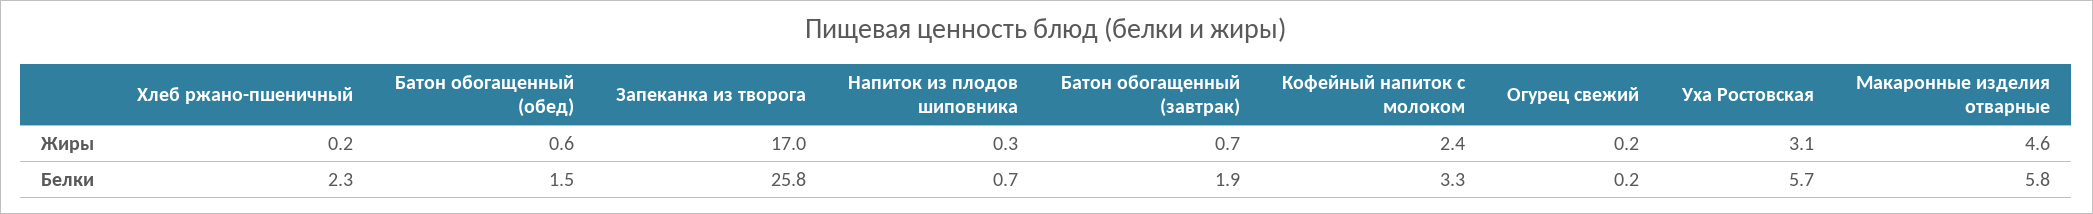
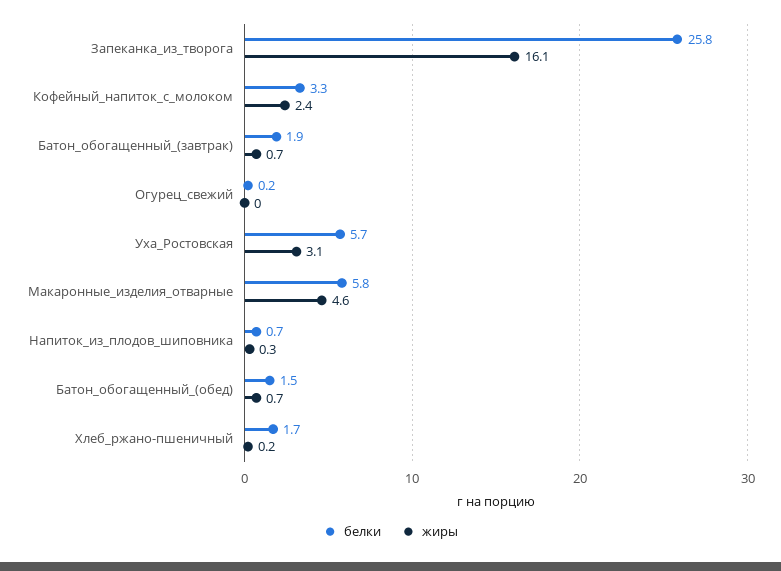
Жиры, Батон обогащенный (обед): 0.6 -> 0.7
Жиры, Запеканка из творога: 17 -> 16.1
Жиры, Огурец свежий: 0.2 -> 0
Белки, Хлеб ржано-пшеничный: 2.3 -> 1.7

